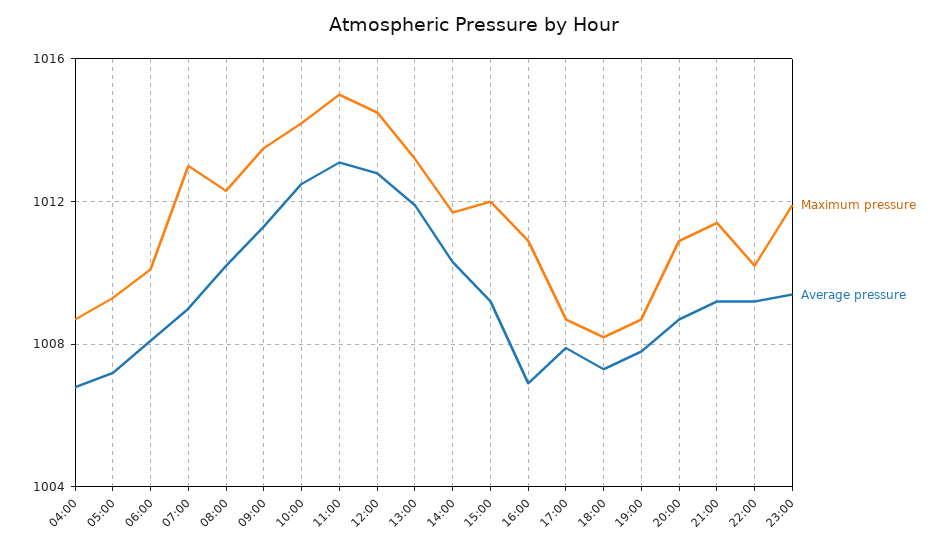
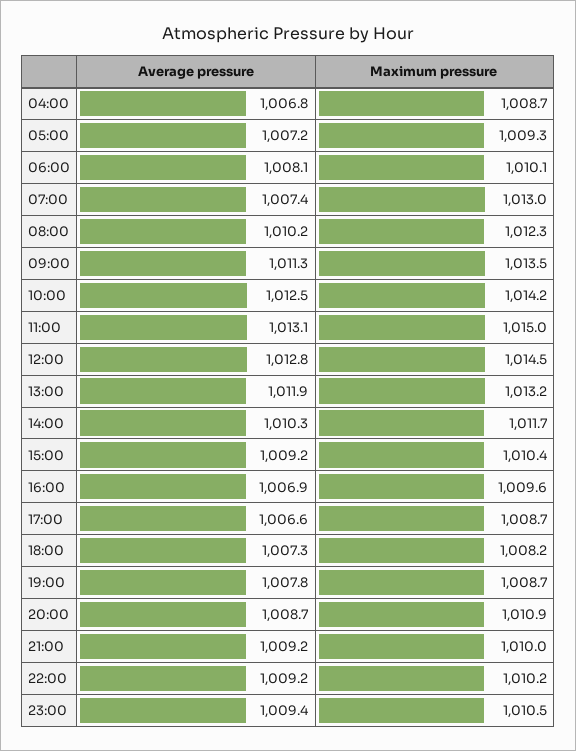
Average pressure, 07:00: 1009 -> 1007.4
Maximum pressure, 15:00: 1012 -> 1010.4
Maximum pressure, 16:00: 1011 -> 1009.6
Average pressure, 17:00: 1008 -> 1006.6
Maximum pressure, 21:00: 1011.5 -> 1010
Maximum pressure, 23:00: 1012 -> 1010.5

